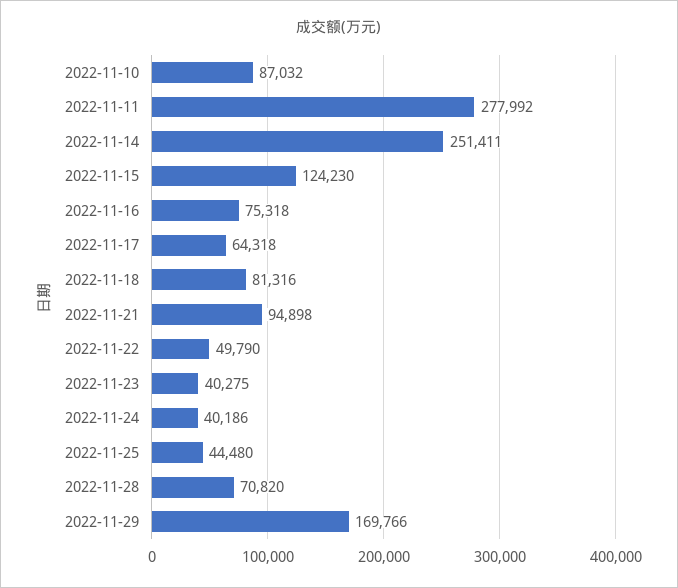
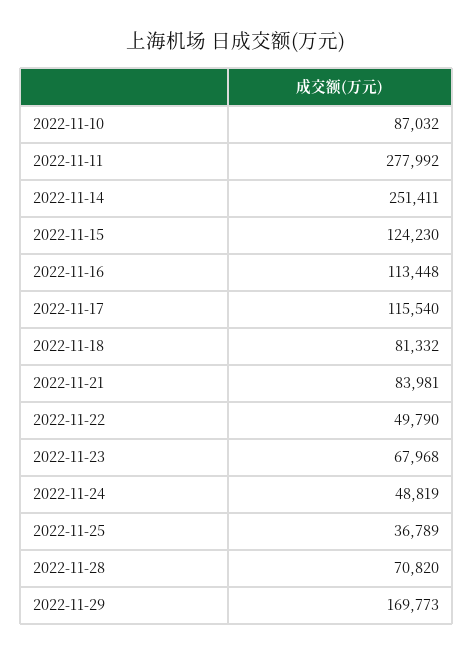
2022-11-16: 75318 -> 113448
2022-11-17: 64318 -> 115540
2022-11-18: 81316 -> 81332
2022-11-21: 94898 -> 83981
2022-11-23: 40275 -> 67968
2022-11-24: 40186 -> 48819
2022-11-25: 44480 -> 36789
2022-11-29: 169766 -> 169773

